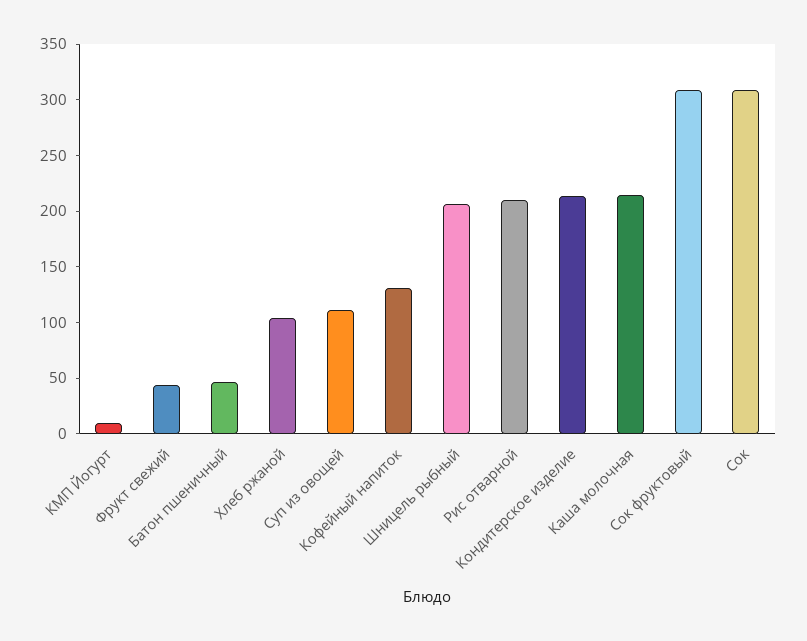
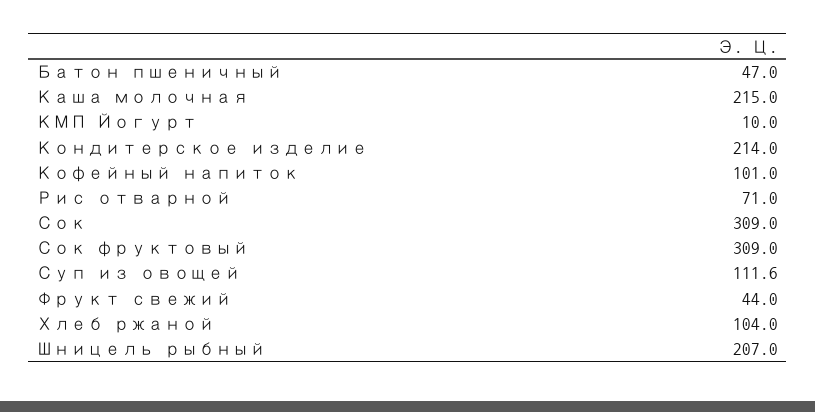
Кофейный напиток: 130 -> 101
Рис отварной: 210 -> 71

